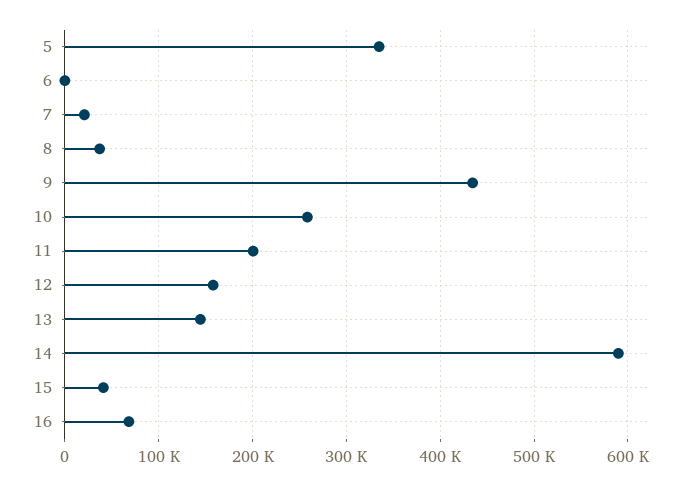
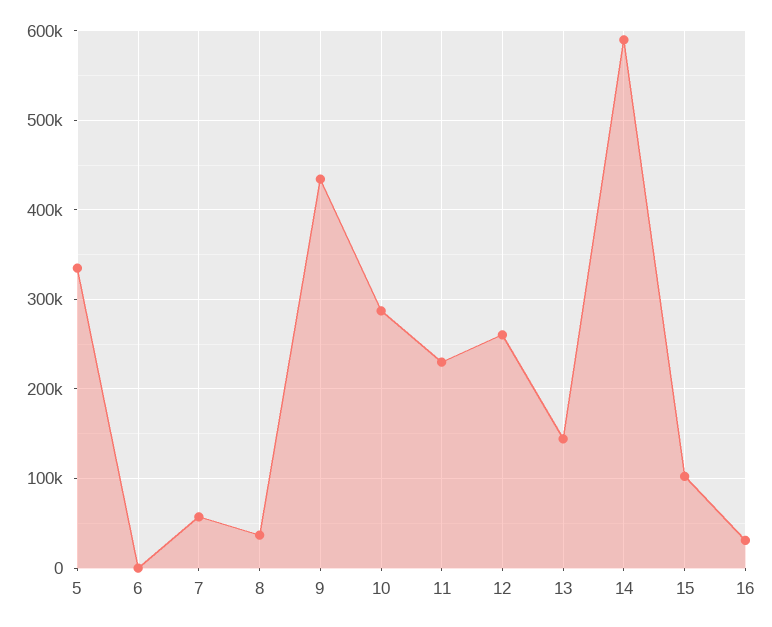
7: 20000 -> 60000
10: 260000 -> 290000
11: 200000 -> 230000
12: 160000 -> 260000
15: 40000 -> 100000
16: 70000 -> 30000

